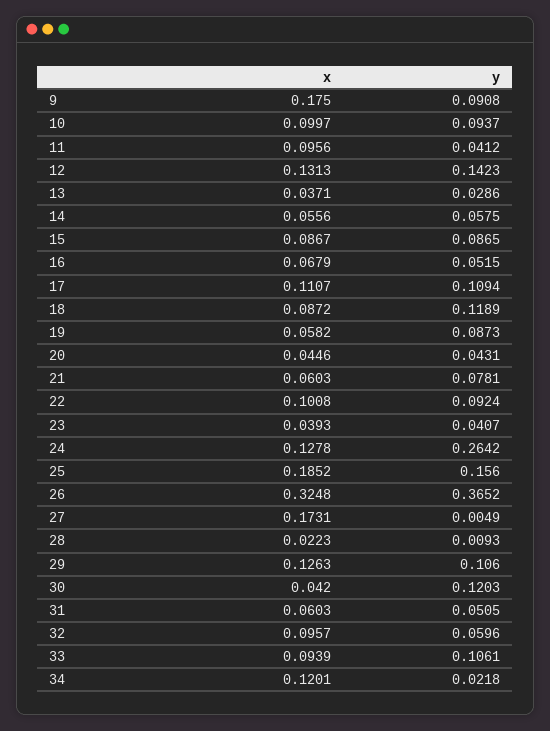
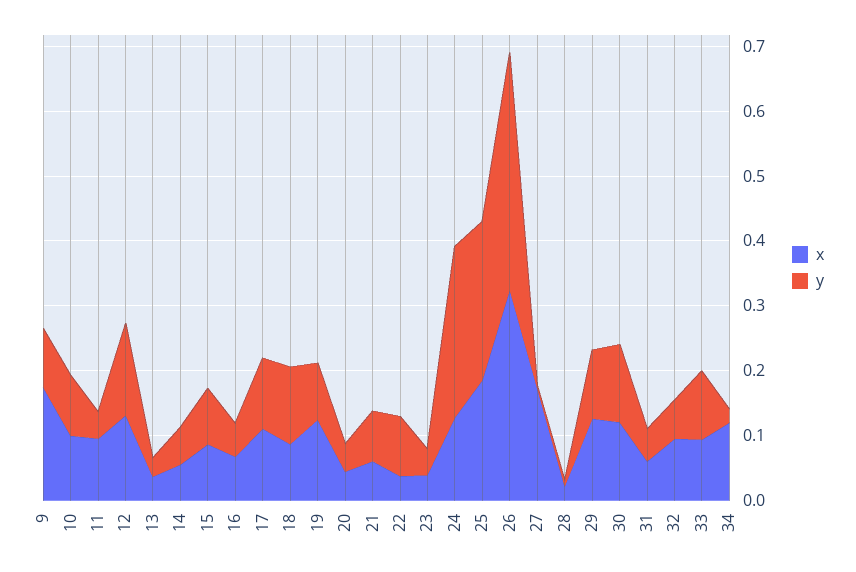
x, 19: 0.0582 -> 0.12
x, 22: 0.1008 -> 0.04
y, 25: 0.156 -> 0.24
x, 30: 0.042 -> 0.12

